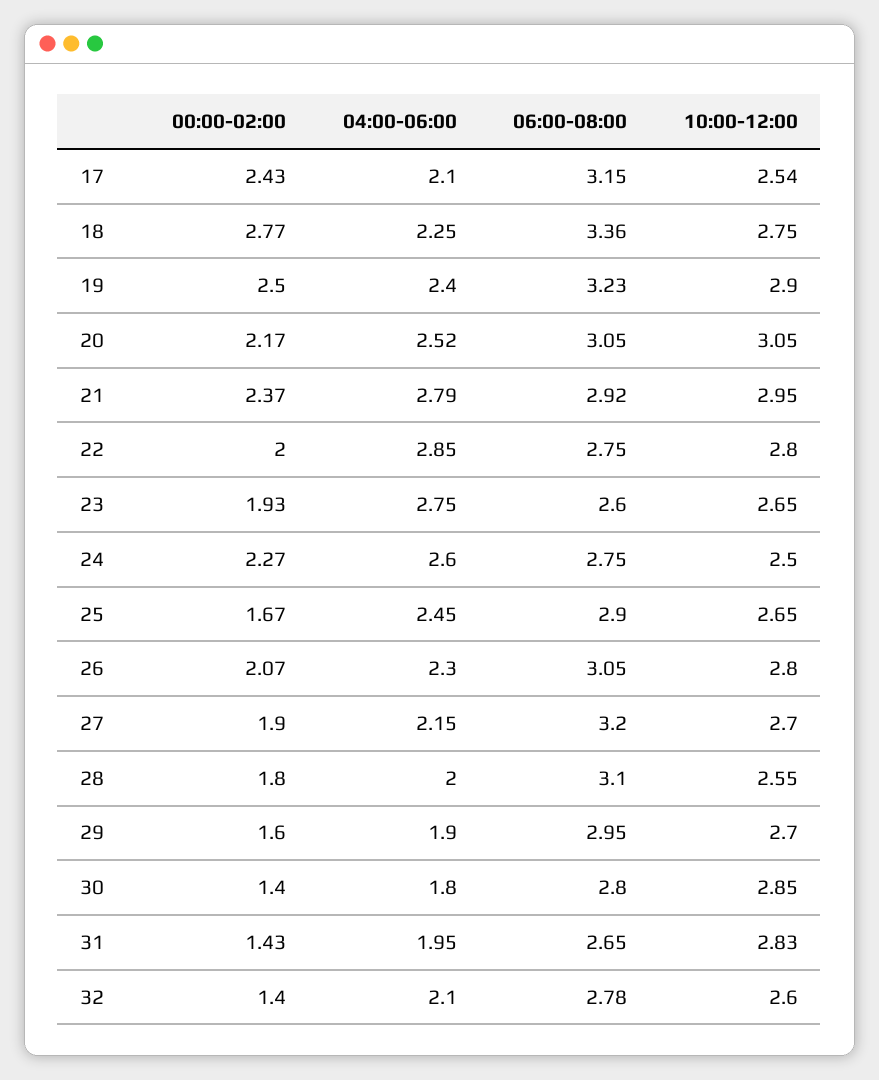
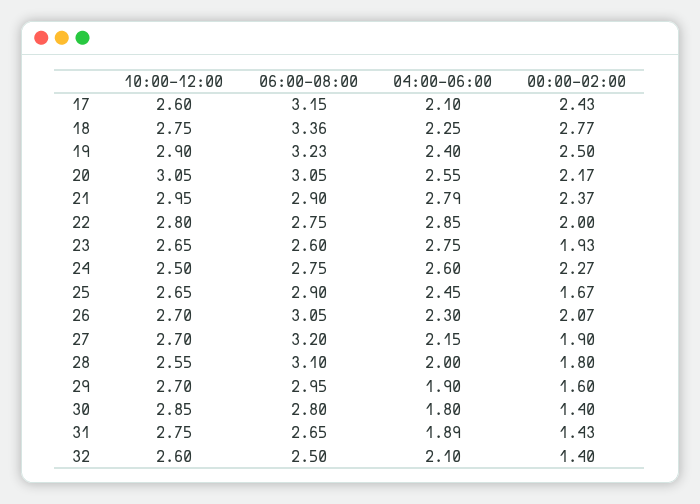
10:00-12:00, 17: 2.54 -> 2.6
04:00-06:00, 20: 2.52 -> 2.55
06:00-08:00, 21: 2.92 -> 2.9
10:00-12:00, 26: 2.8 -> 2.7
04:00-06:00, 31: 1.95 -> 1.89
10:00-12:00, 31: 2.83 -> 2.75
06:00-08:00, 32: 2.78 -> 2.5

